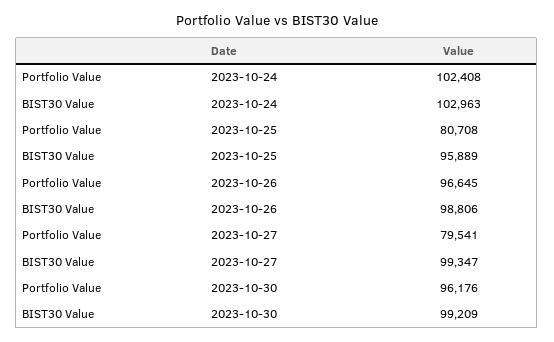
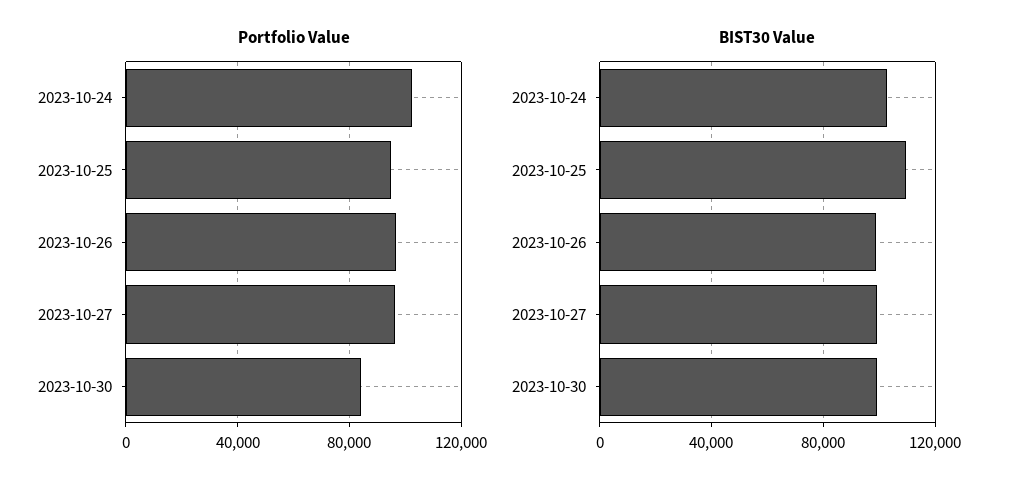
Portfolio Value, 2023-10-25: 80708 -> 95000
BIST30 Value, 2023-10-25: 95889 -> 110000
Portfolio Value, 2023-10-27: 79541 -> 95000
Portfolio Value, 2023-10-30: 96176 -> 85000

